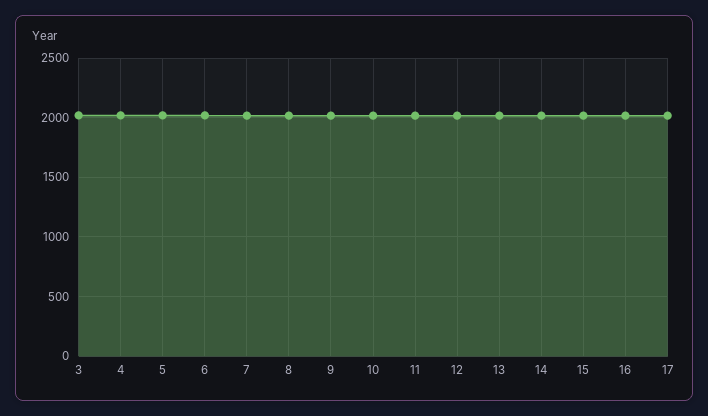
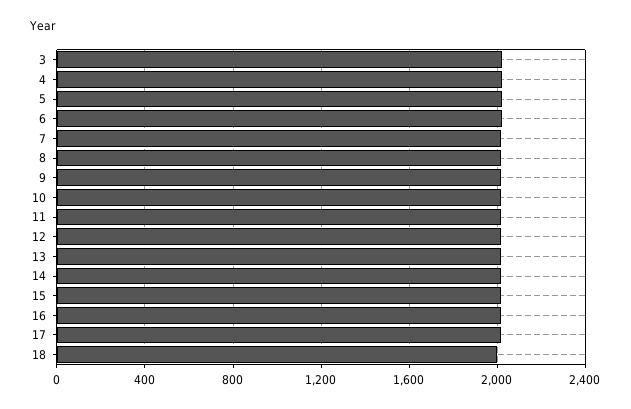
18: none -> 2000

